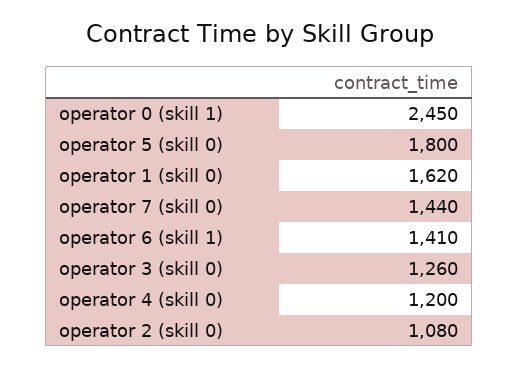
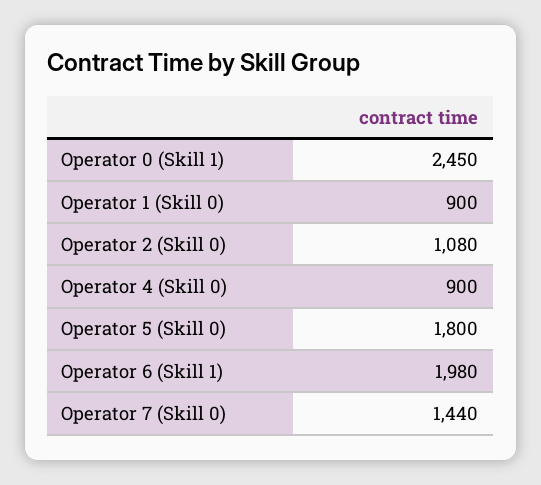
operator 1 (skill 0): 1620 -> 900
operator 6 (skill 1): 1410 -> 1980
operator 3 (skill 0): 1260 -> none
operator 4 (skill 0): 1200 -> 900

